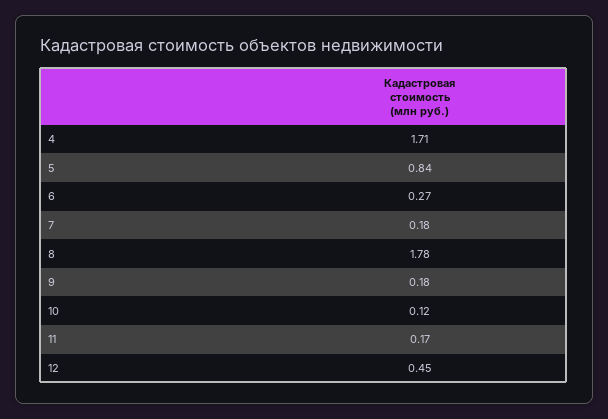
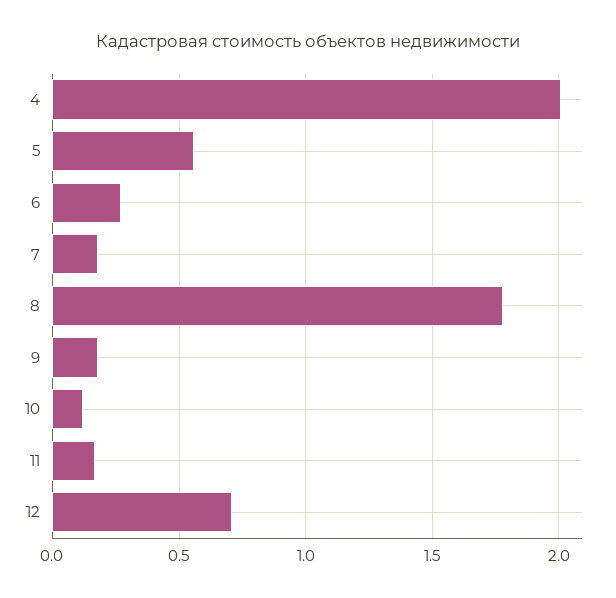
4: 1.71 -> 2
5: 0.84 -> 0.55
12: 0.45 -> 0.7

